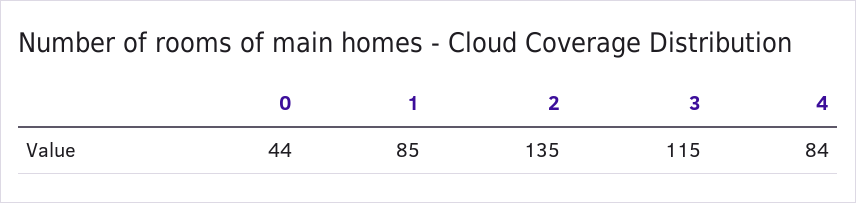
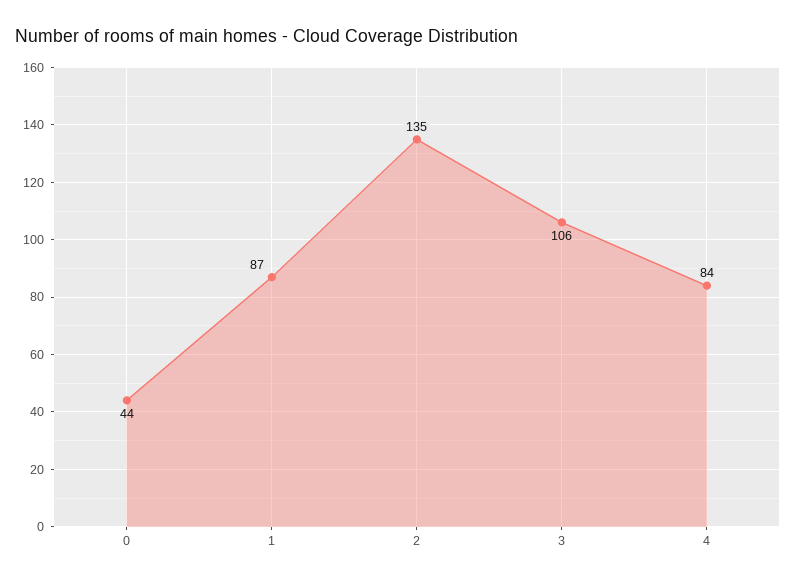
1: 85 -> 87
3: 115 -> 106

